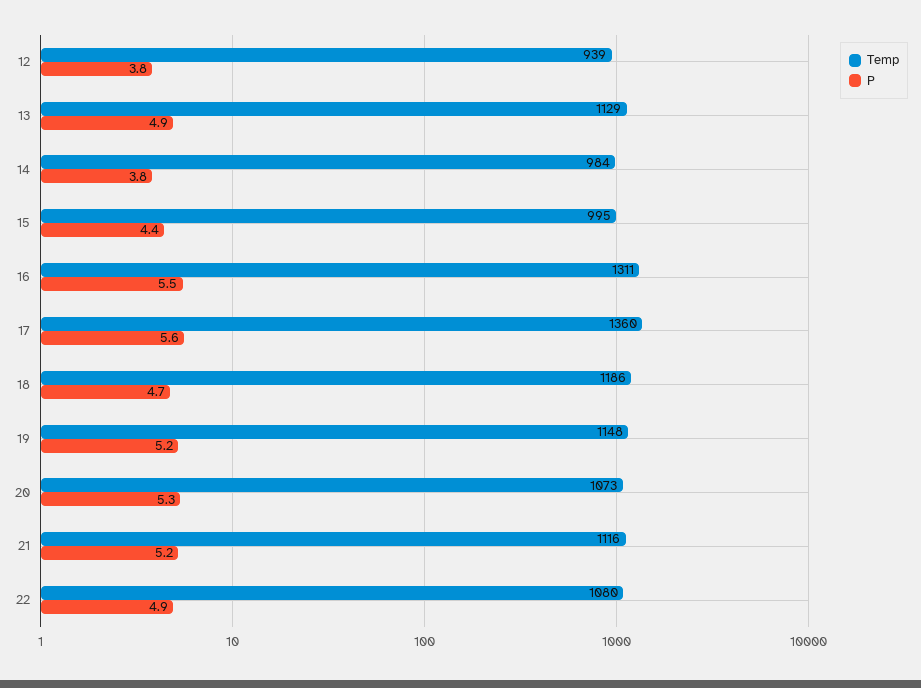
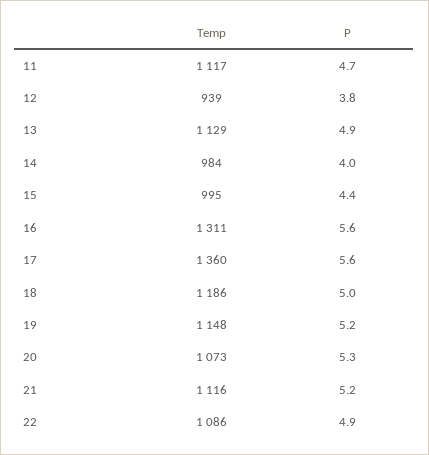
P, 14: 3.8 -> 4
P, 16: 5.5 -> 5.6
P, 18: 4.7 -> 5
Temp, 22: 1080 -> 1086
Temp, 11: none -> 1117
P, 11: none -> 4.7

